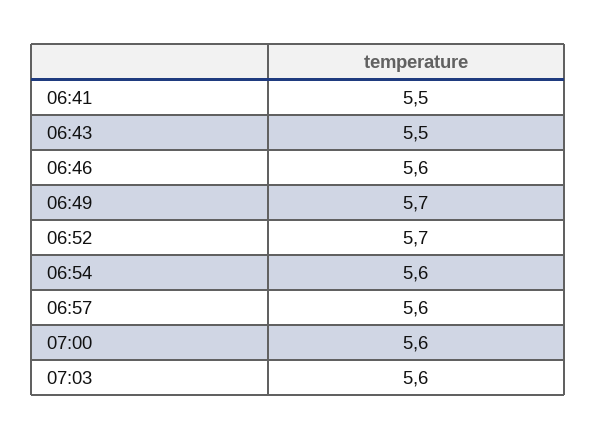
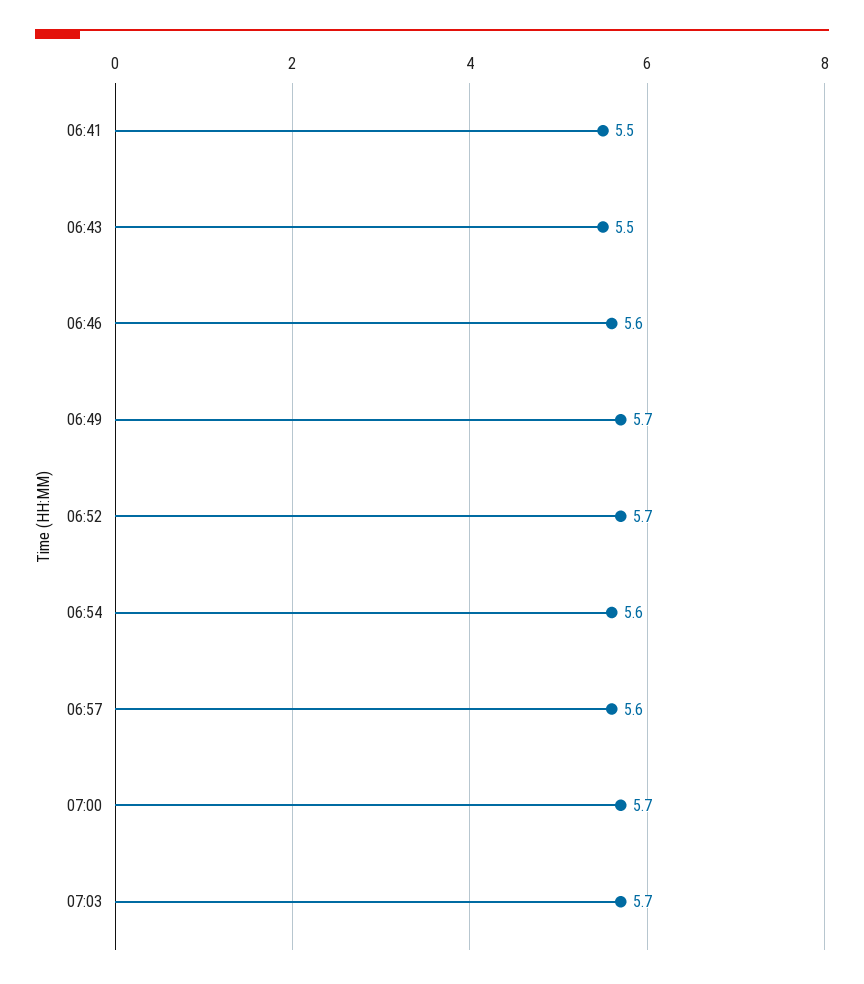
07:00: 5.6 -> 5.7
07:03: 5.6 -> 5.7

